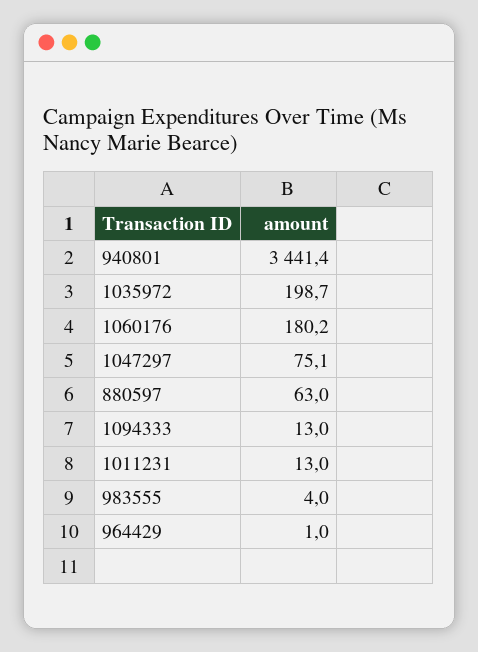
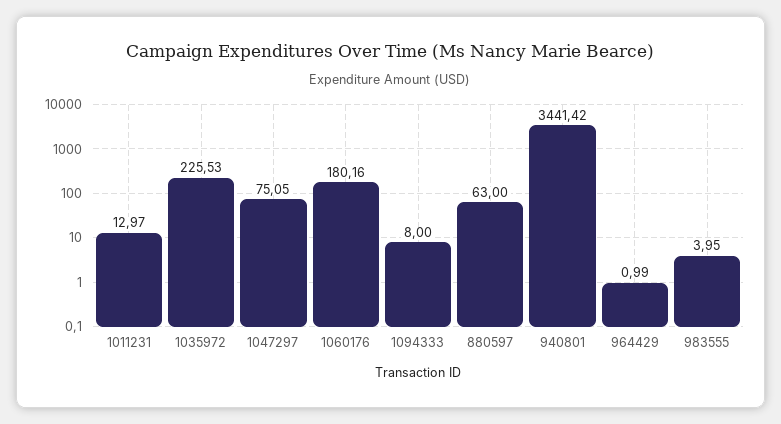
1035972: 198.7 -> 225.53
1094333: 13 -> 8

